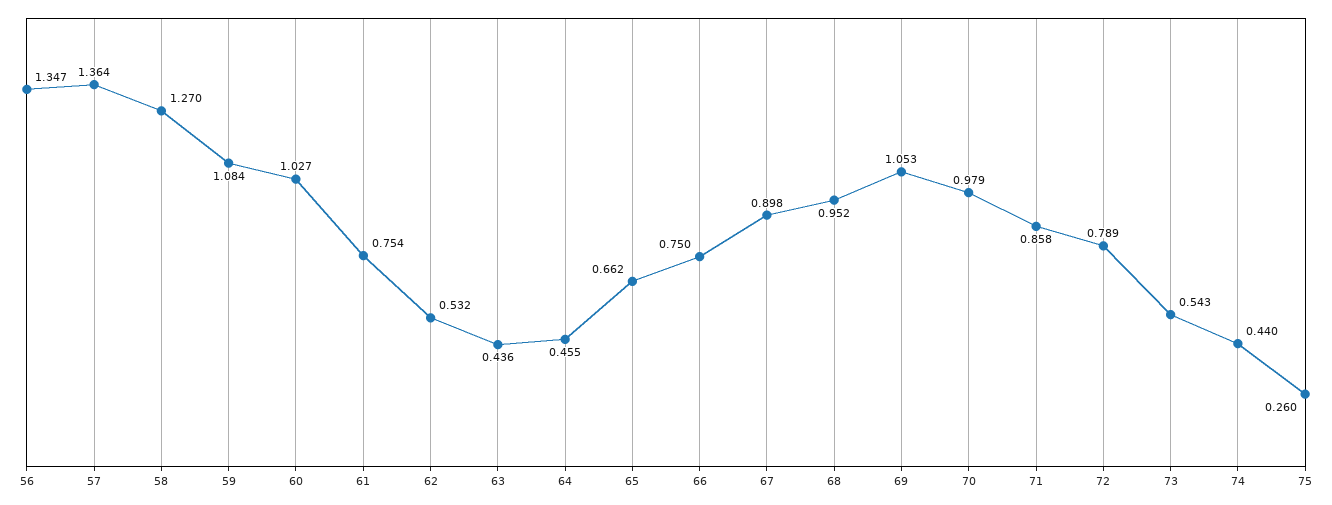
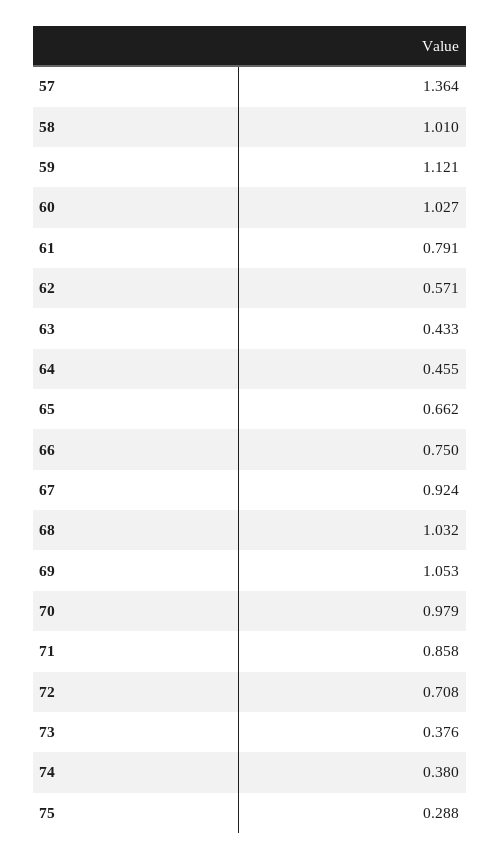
56: 1.347 -> none
58: 1.27 -> 1.01
59: 1.084 -> 1.121
61: 0.754 -> 0.791
62: 0.532 -> 0.571
63: 0.436 -> 0.433
67: 0.898 -> 0.924
68: 0.952 -> 1.032
72: 0.789 -> 0.708
73: 0.543 -> 0.376
74: 0.44 -> 0.38
75: 0.26 -> 0.288

